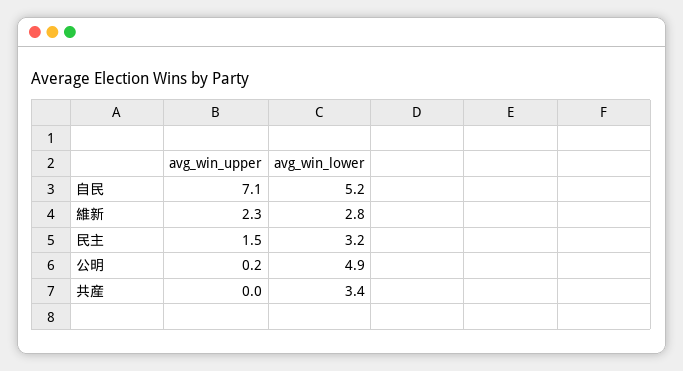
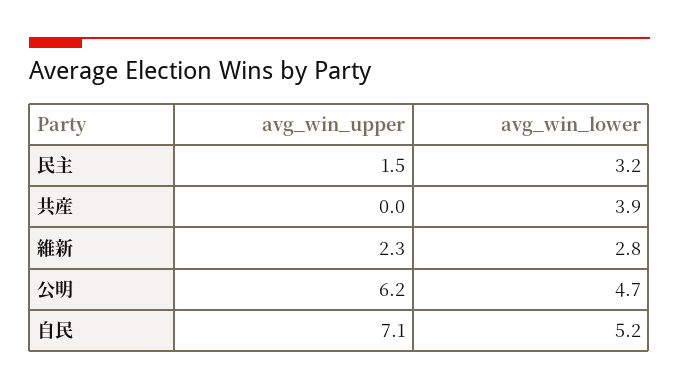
avg_win_upper, 公明: 0.2 -> 6.2
avg_win_lower, 公明: 4.9 -> 4.7
avg_win_lower, 共産: 3.4 -> 3.9

